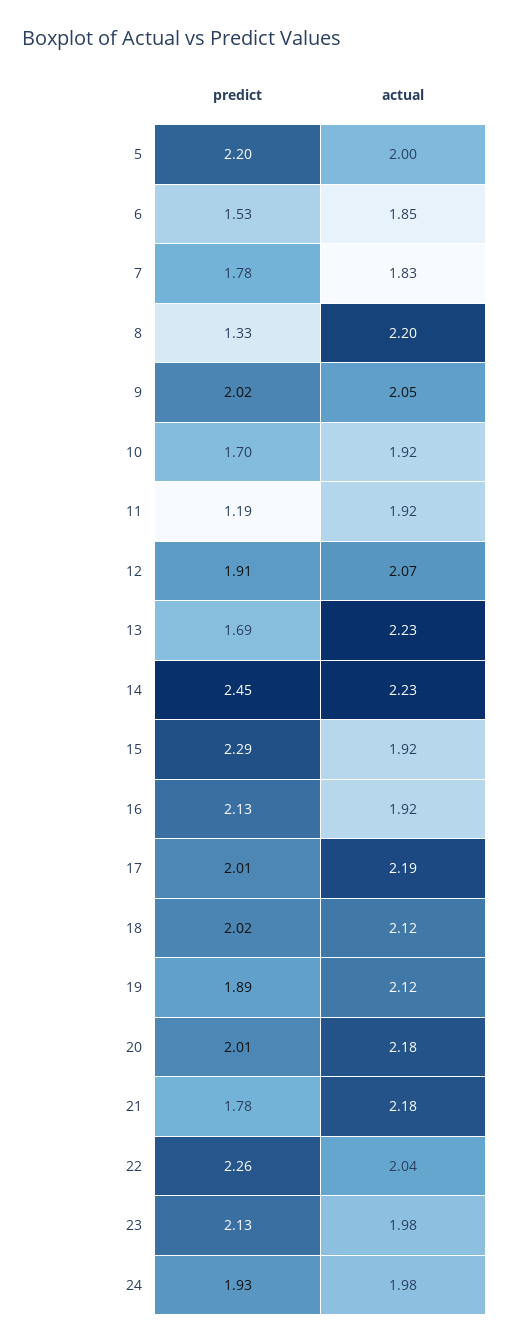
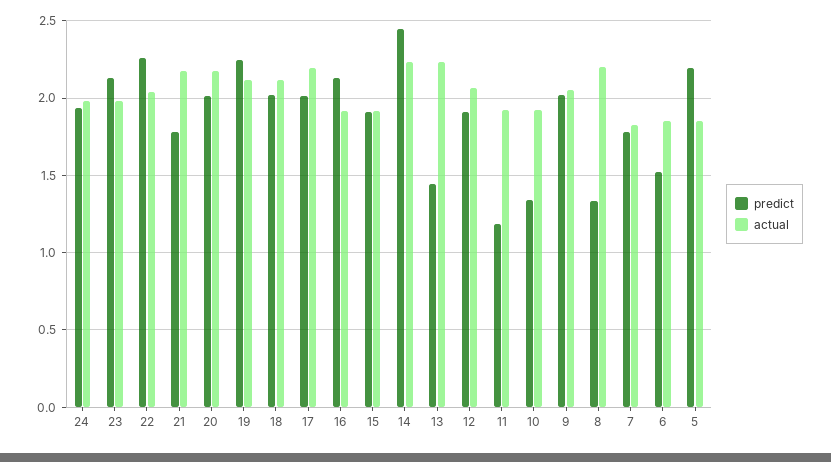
actual, 5: 2 -> 1.85
predict, 10: 1.7 -> 1.35
predict, 13: 1.69 -> 1.45
predict, 15: 2.29 -> 1.9
predict, 19: 1.89 -> 2.25

